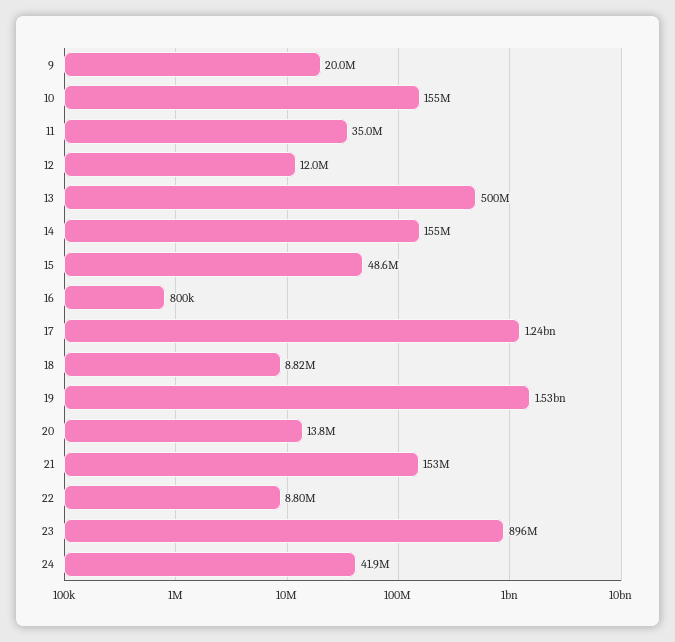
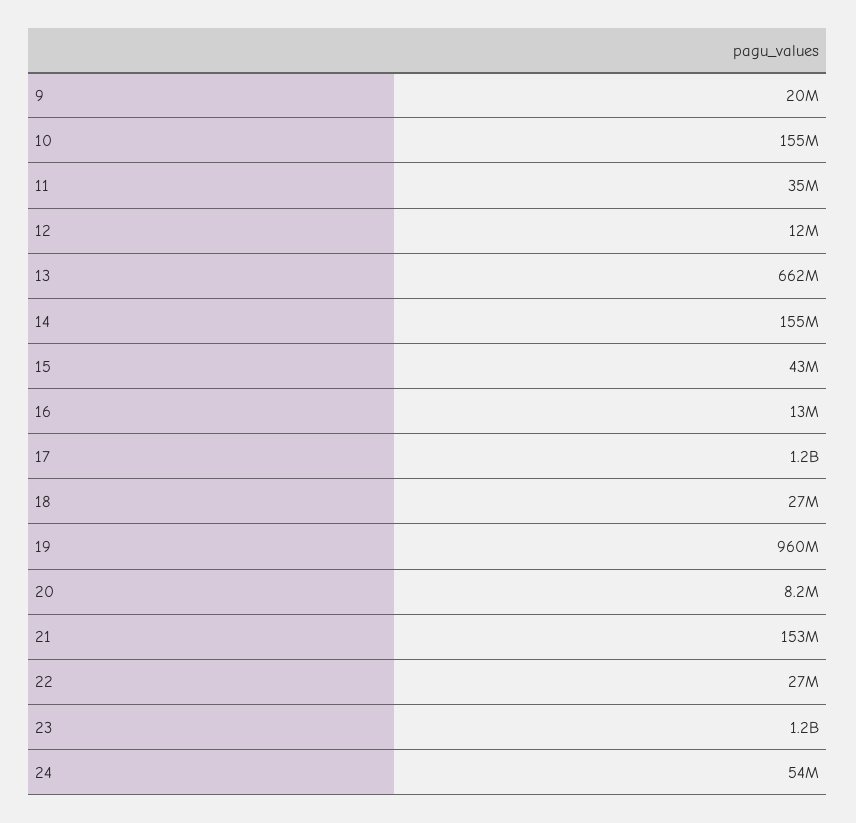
13: 500000000 -> 662000000
15: 48600000 -> 43000000
16: 800000 -> 13000000
18: 8820000 -> 27000000
19: 1530000000 -> 960000000
20: 13800000 -> 8200000
22: 8800000 -> 27000000
23: 896000000 -> 1200000000
24: 41900000 -> 54000000

